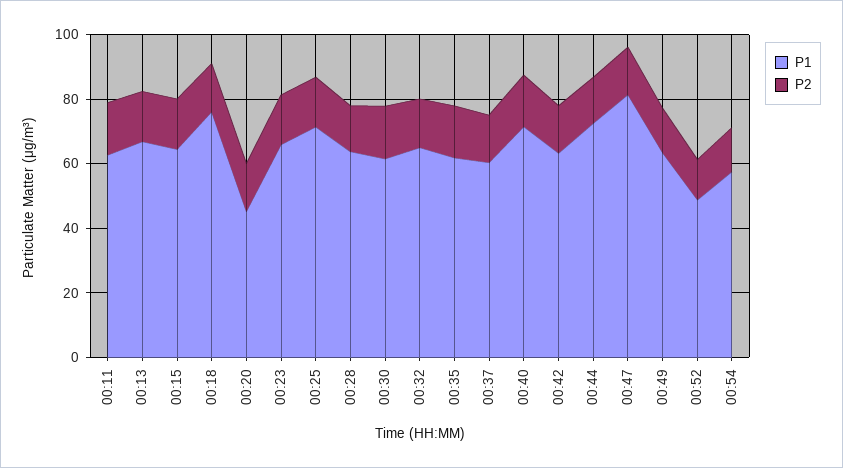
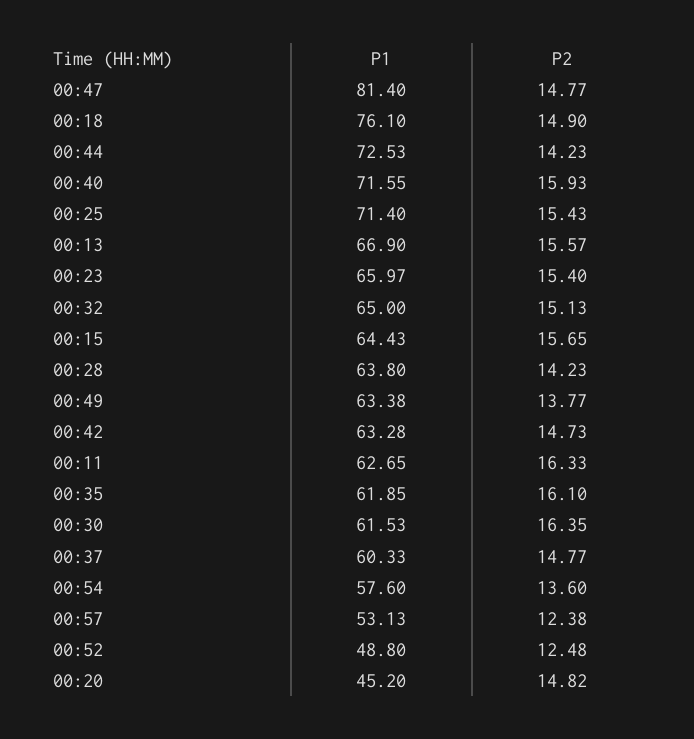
P1, 00:57: none -> 53.13
P2, 00:57: none -> 12.38

